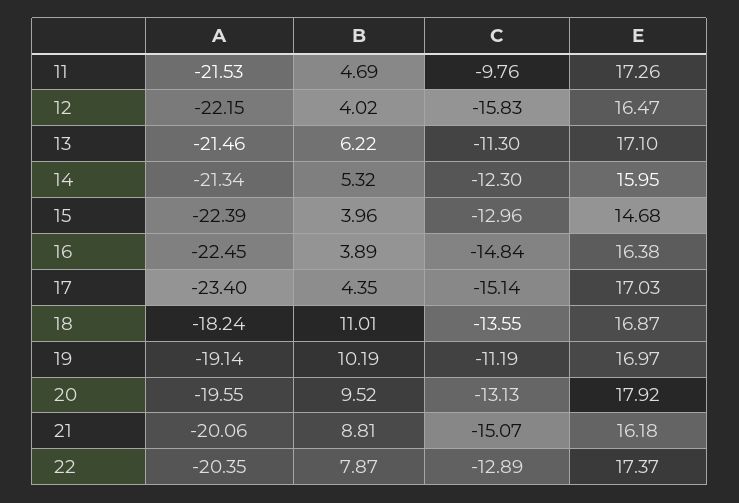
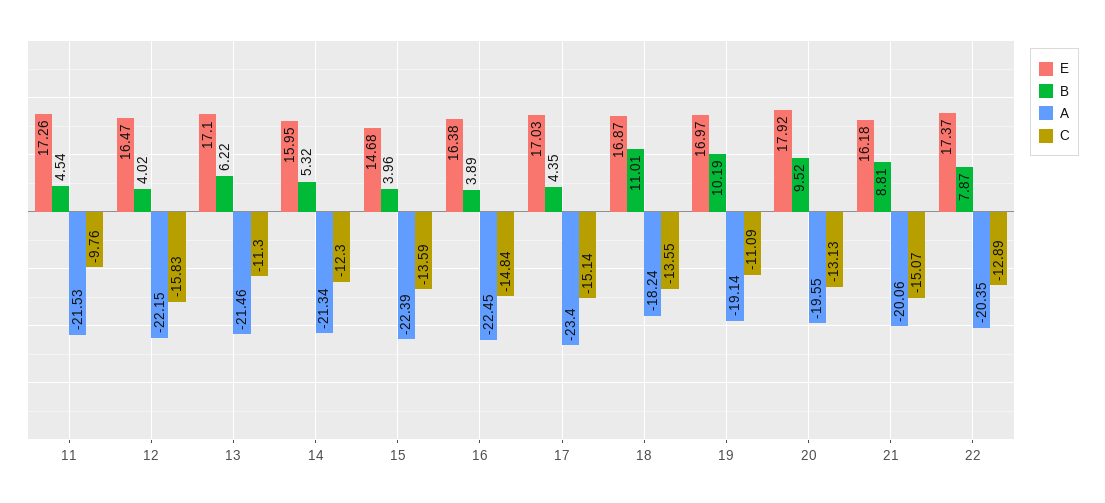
B, 11: 4.69 -> 4.54
C, 15: -12.96 -> -13.59
C, 19: -11.19 -> -11.09

